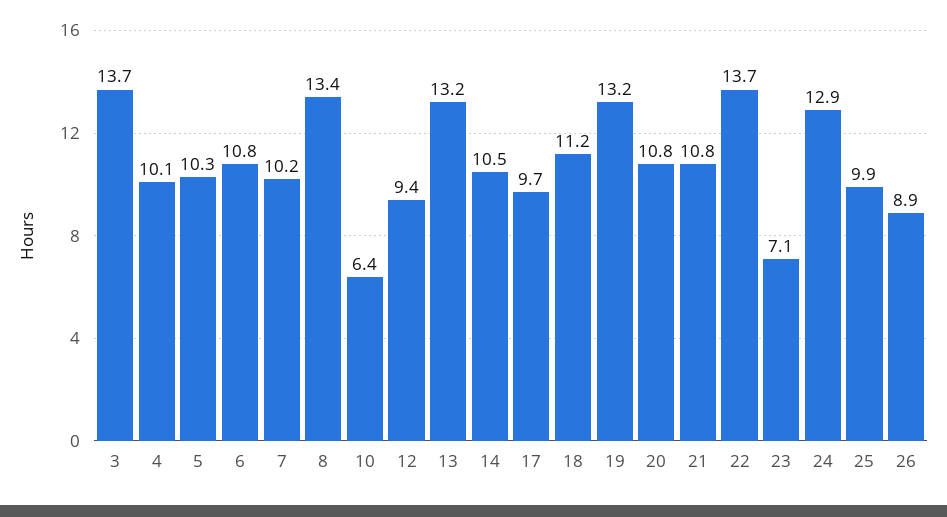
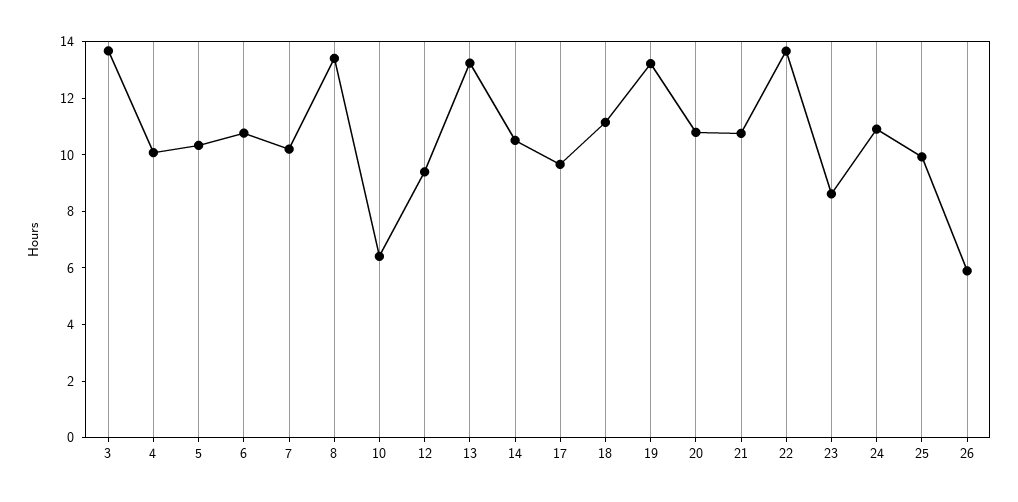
23: 7.1 -> 8.5
24: 12.9 -> 11
26: 8.9 -> 6

